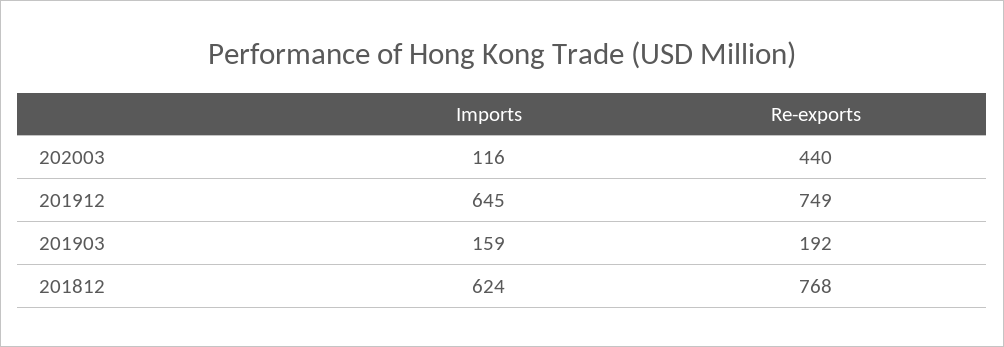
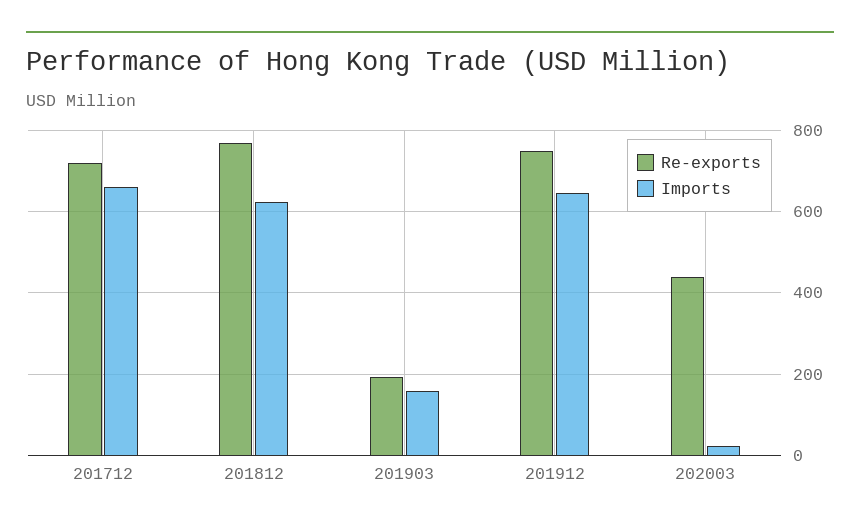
Imports, 202003: 116 -> 20
Re-exports, 201712: none -> 720
Imports, 201712: none -> 660

